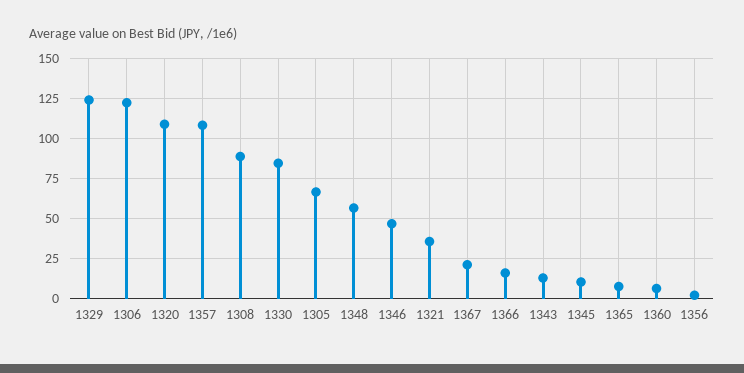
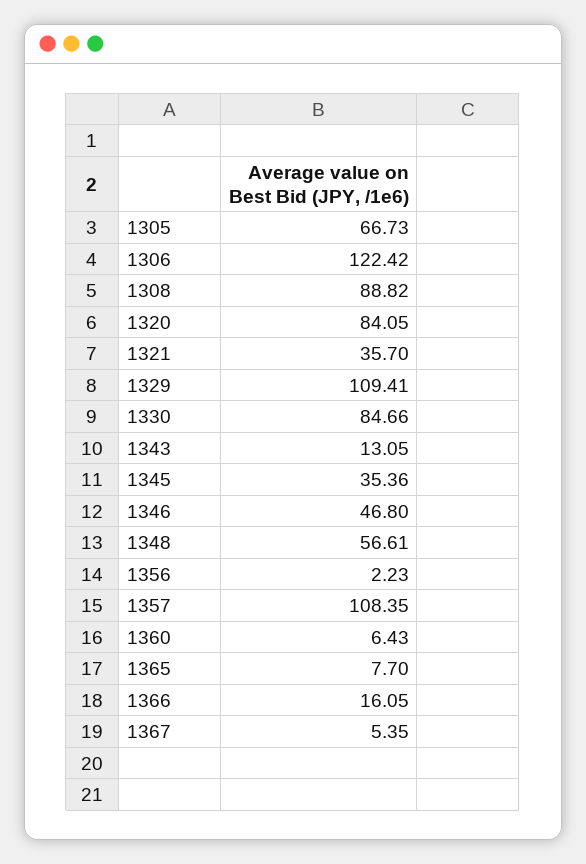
1329: 125 -> 109.41
1320: 110 -> 84.05
1367: 20 -> 5.35
1345: 10 -> 35.36

